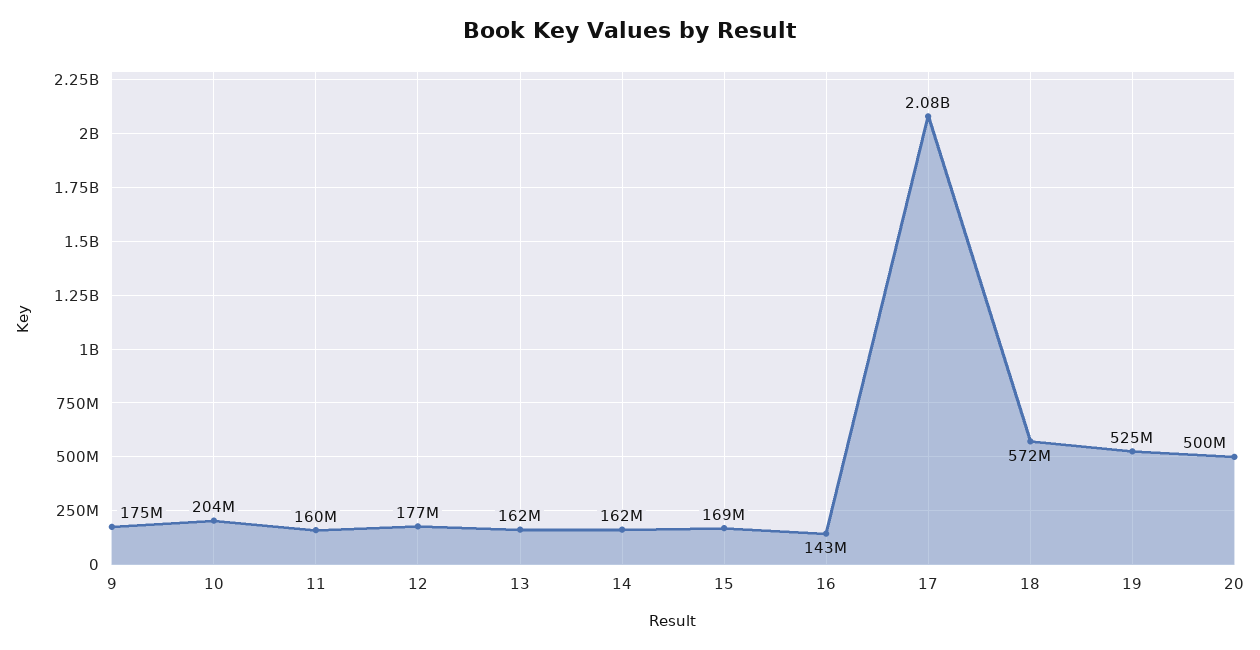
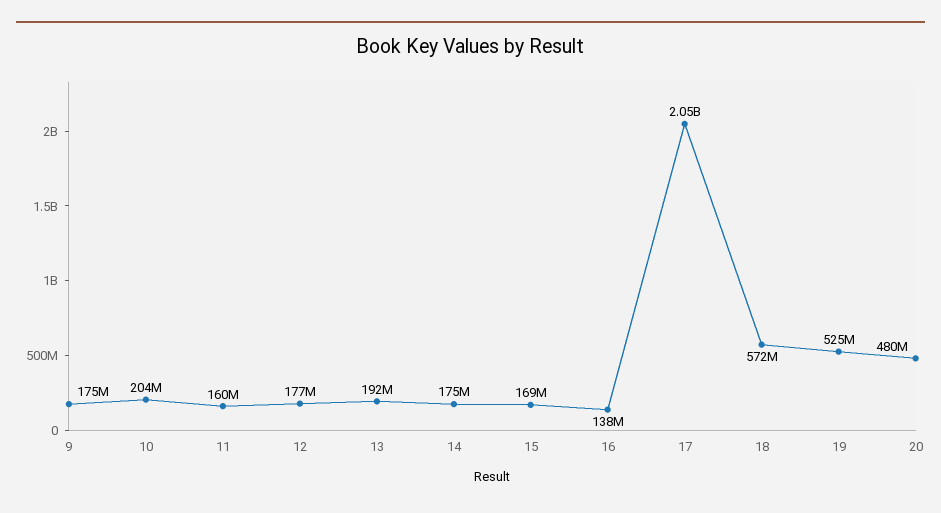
13: 162000000 -> 192000000
14: 162000000 -> 175000000
16: 143000000 -> 138000000
17: 2080000000 -> 2050000000
20: 500000000 -> 480000000

